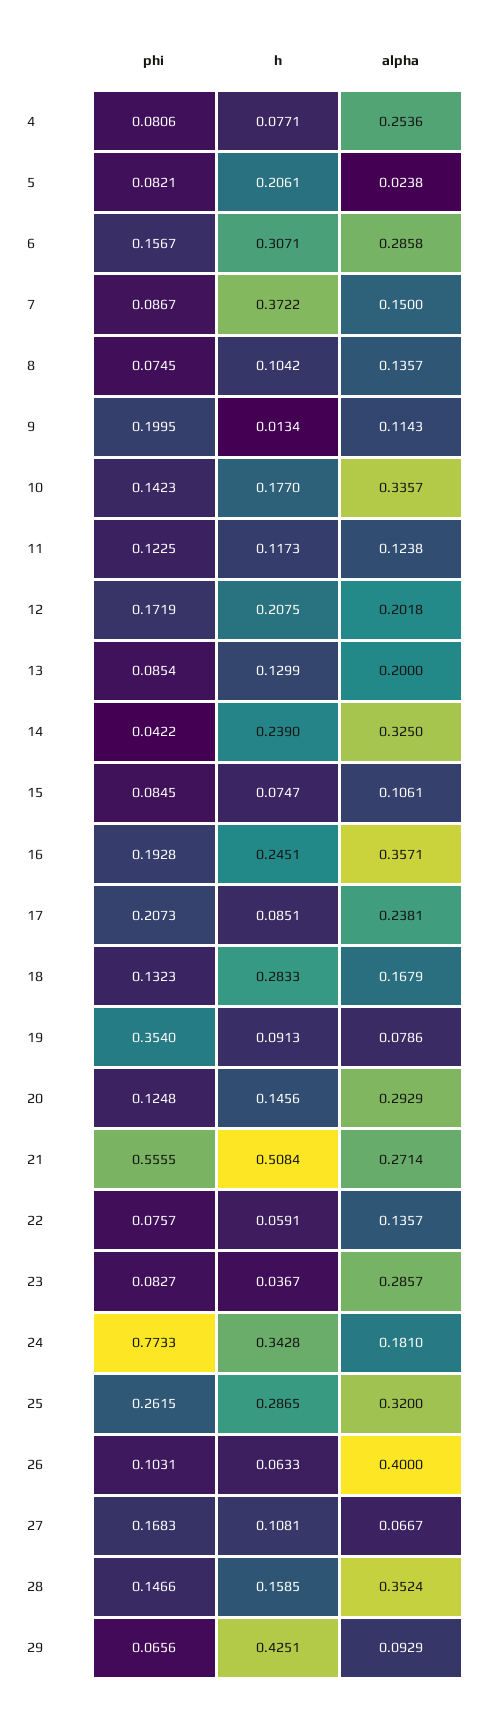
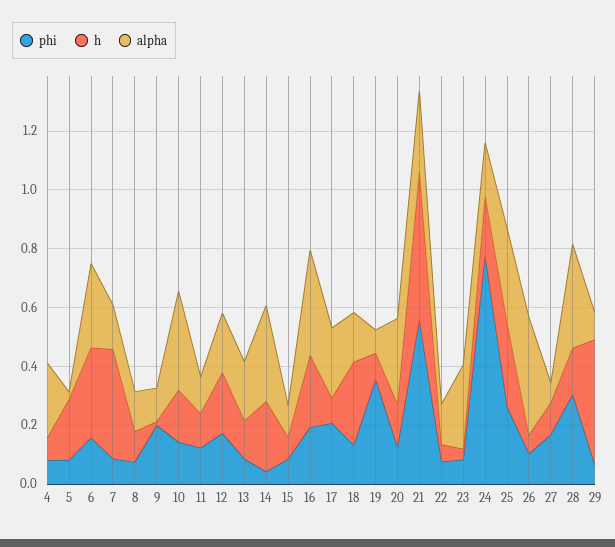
h, 24: 0.3428 -> 0.2
phi, 28: 0.1466 -> 0.3

